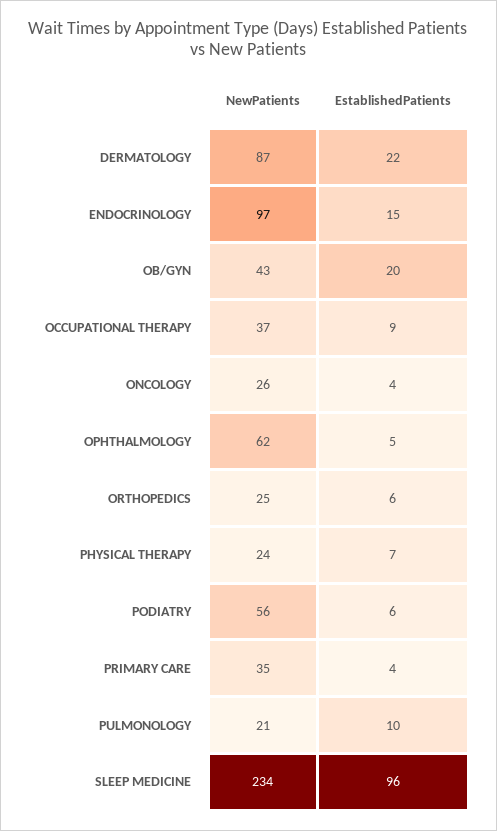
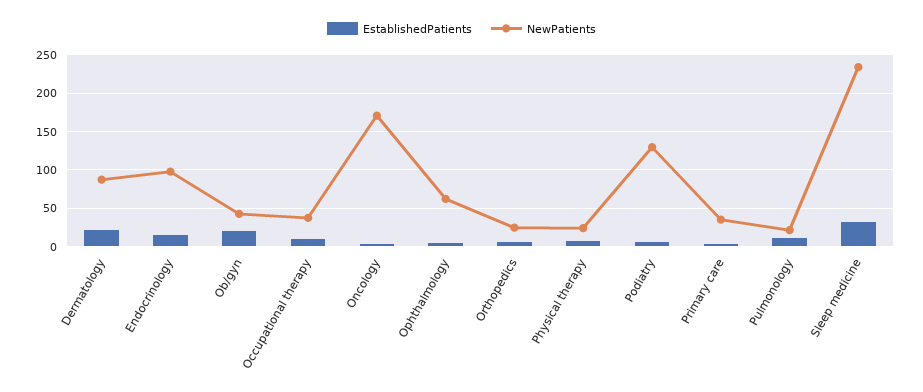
NewPatients, ONCOLOGY: 26 -> 170
NewPatients, PODIATRY: 56 -> 130
EstablishedPatients, SLEEP MEDICINE: 96 -> 30

